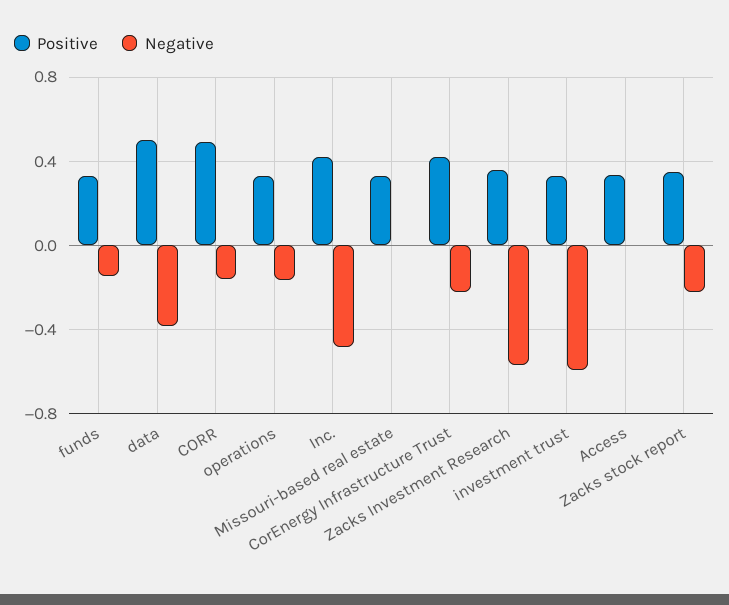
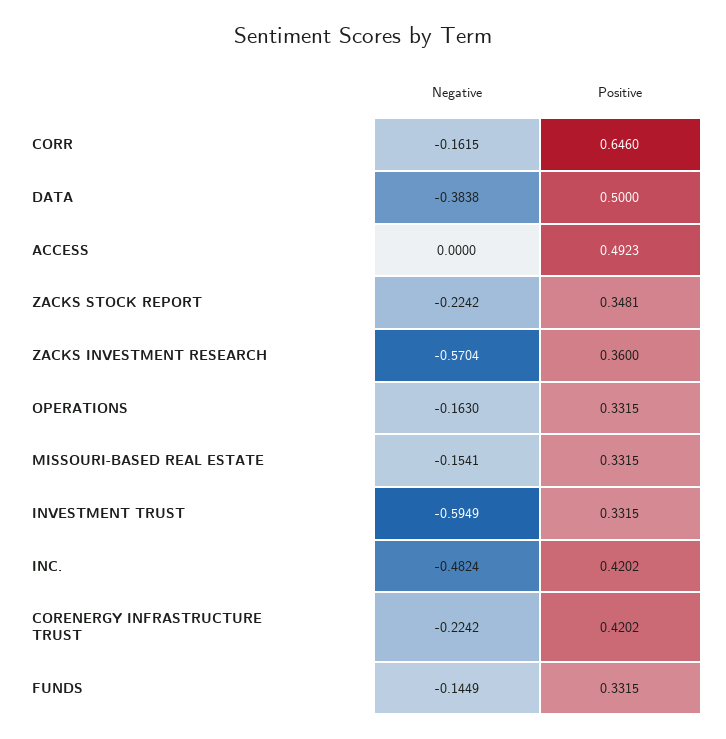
Positive, CORR: 0.5 -> 0.646
Negative, Missouri-based real estate: 0 -> -0.1541
Positive, Access: 0.35 -> 0.4923

